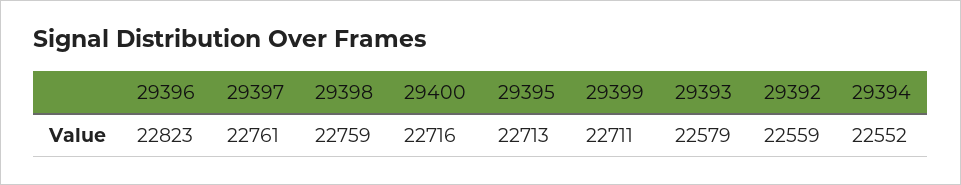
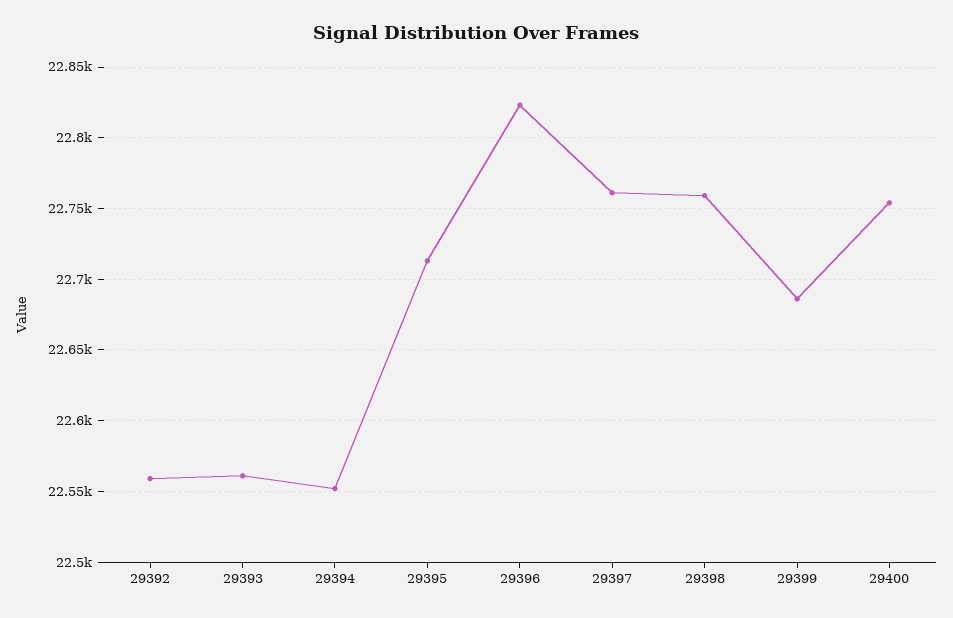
29400: 22716 -> 22755
29399: 22711 -> 22685
29393: 22579 -> 22560

